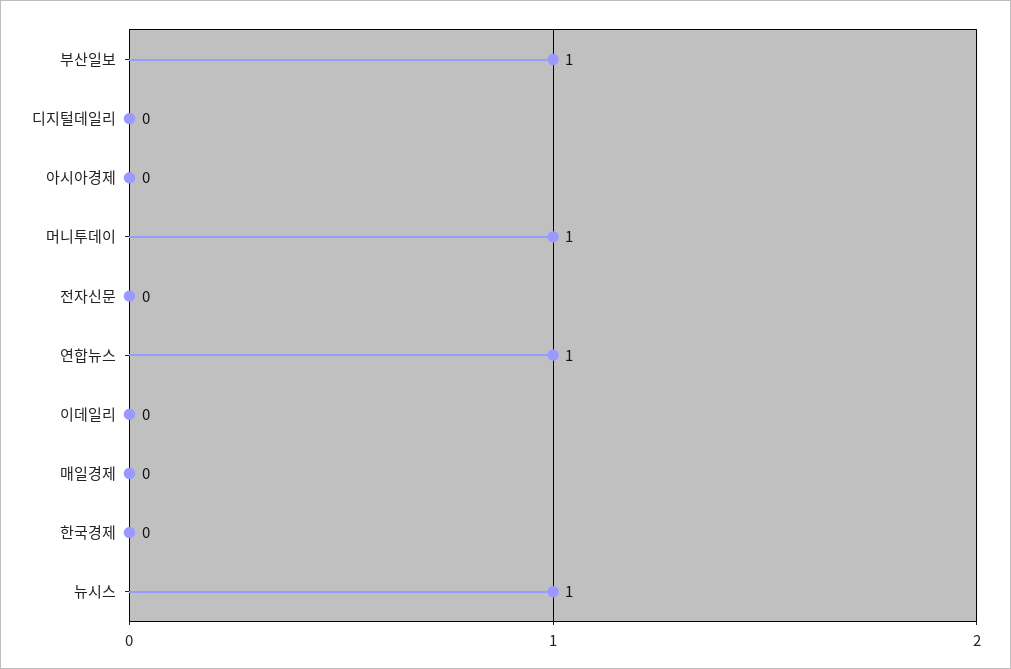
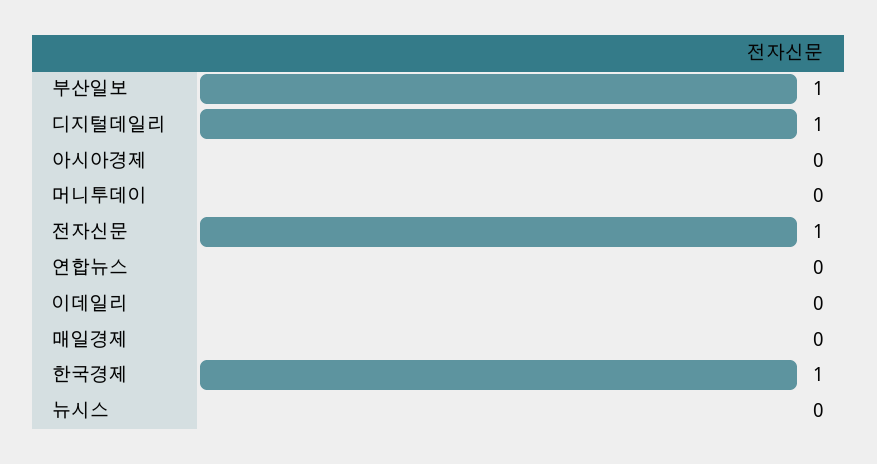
디지털데일리: 0 -> 1
머니투데이: 1 -> 0
전자신문: 0 -> 1
연합뉴스: 1 -> 0
한국경제: 0 -> 1
뉴시스: 1 -> 0

